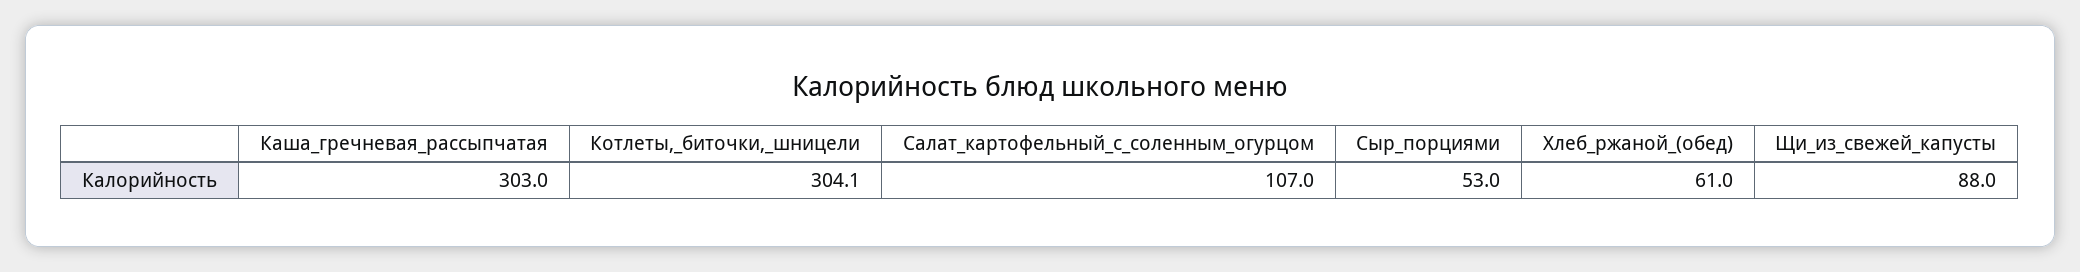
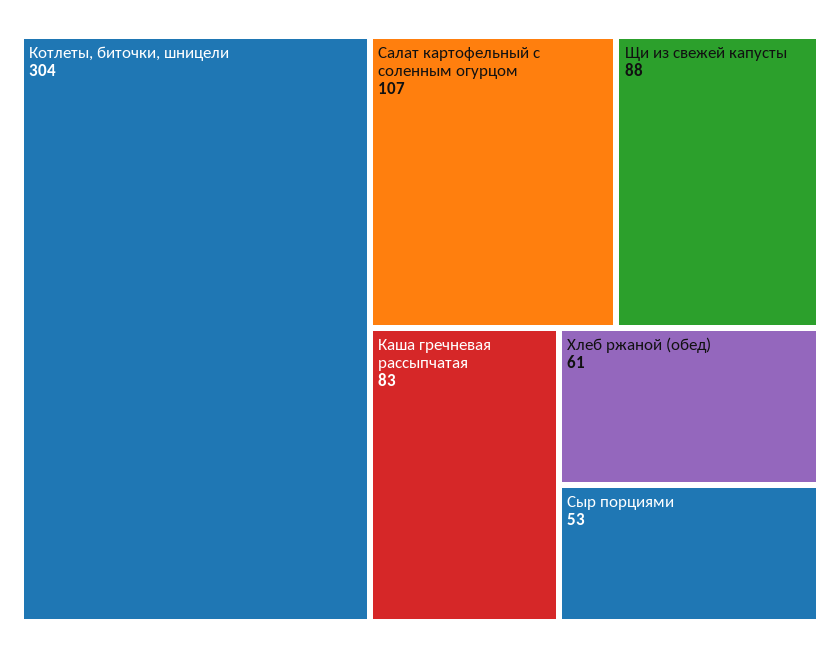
Каша_гречневая_рассыпчатая: 303 -> 83

